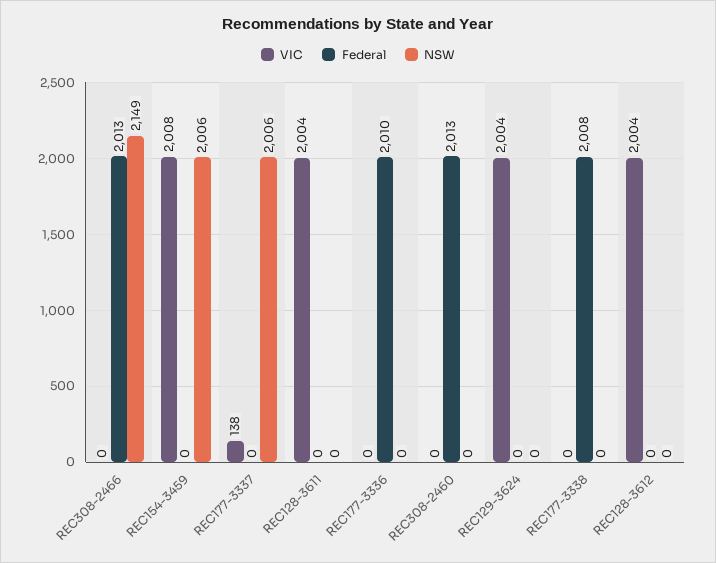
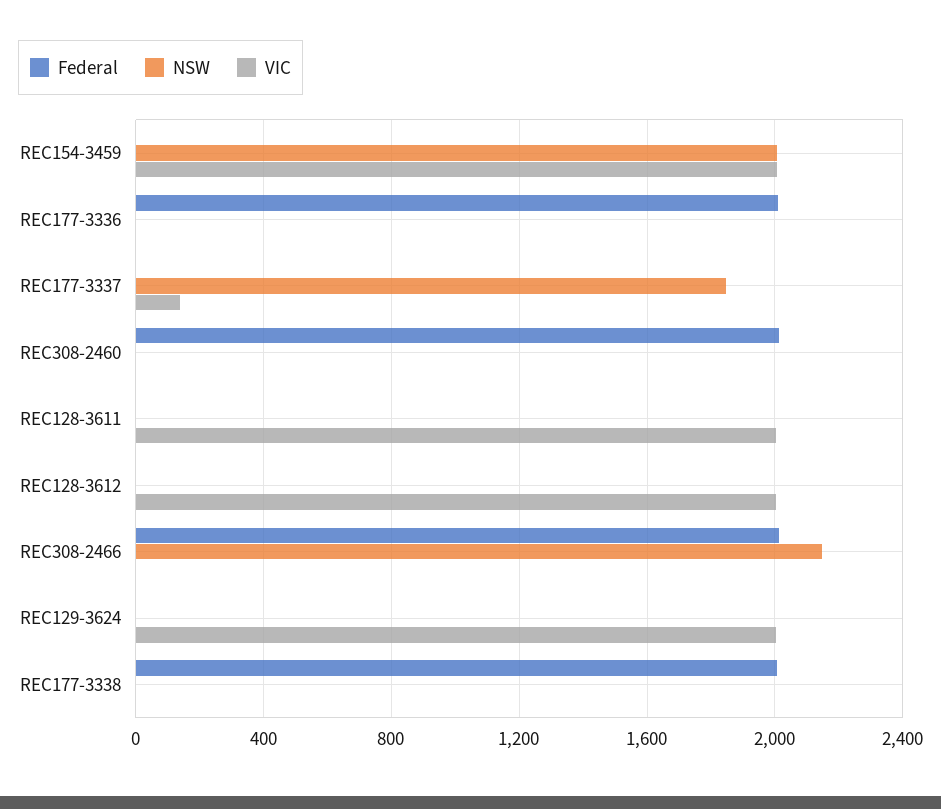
NSW, REC177-3337: 2006 -> 1850

